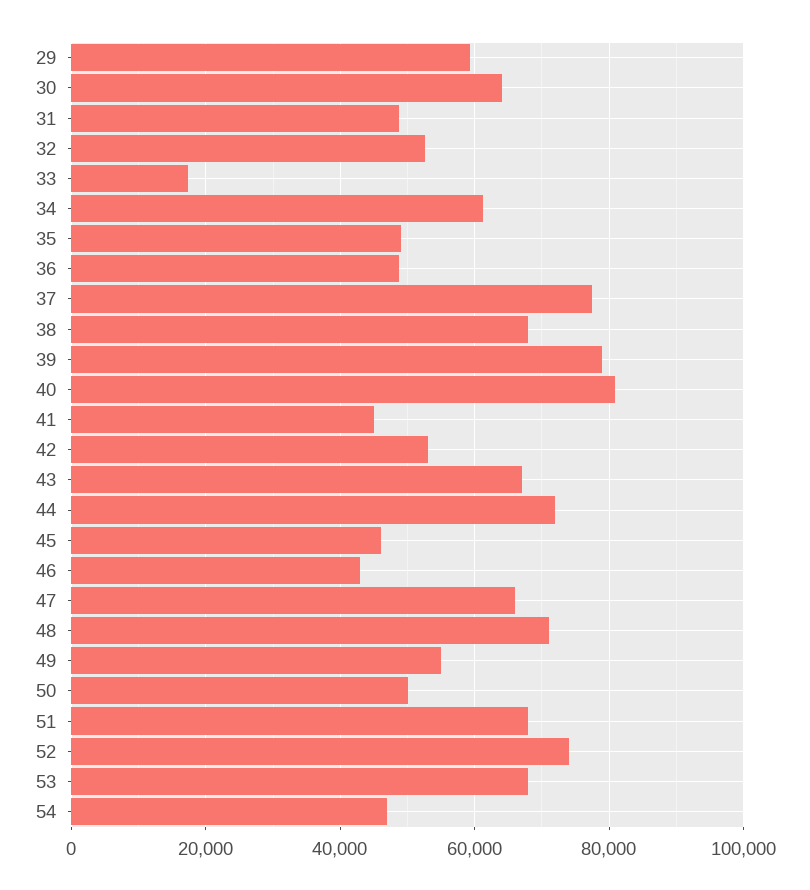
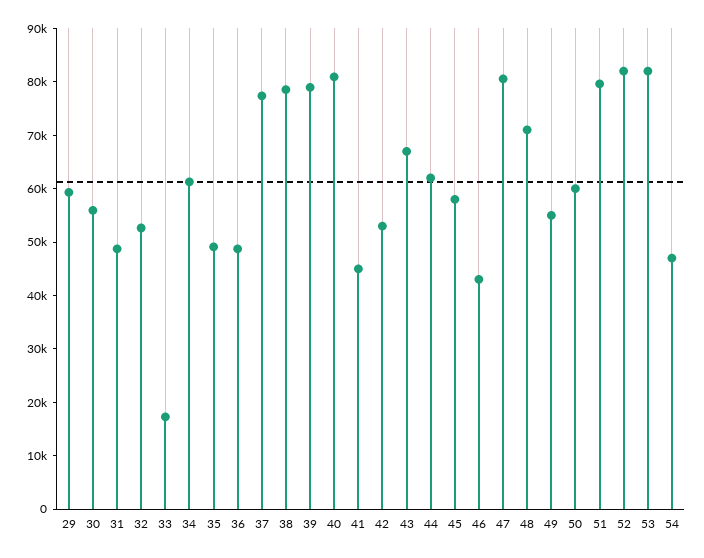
30: 64000 -> 56000
38: 68000 -> 78000
44: 72000 -> 62000
45: 46000 -> 58000
47: 66000 -> 80000
50: 50000 -> 60000
51: 68000 -> 80000
52: 74000 -> 82000
53: 68000 -> 82000

